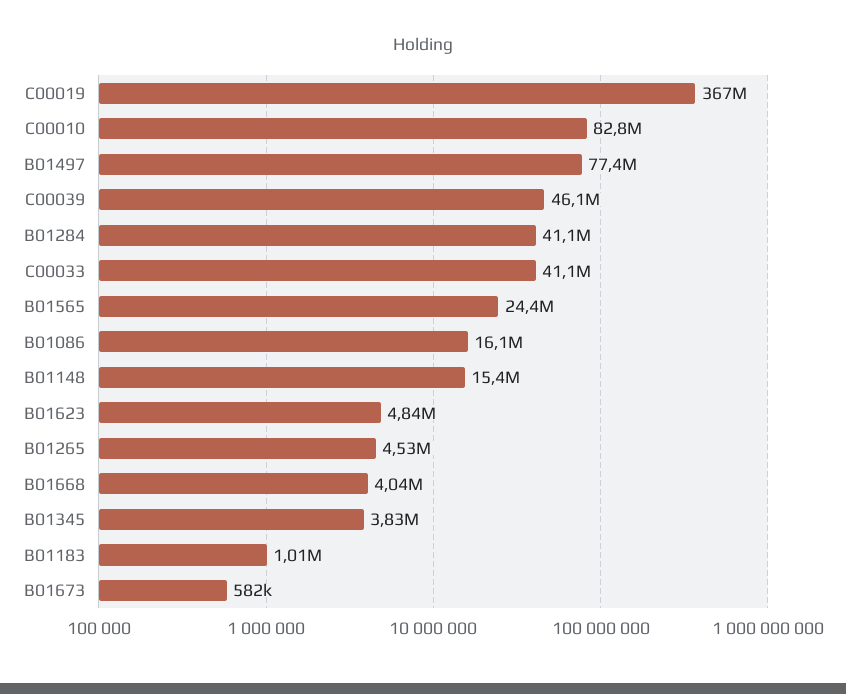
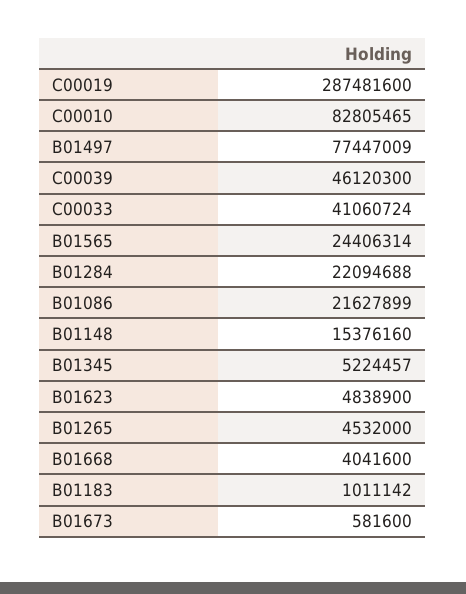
C00019: 367000000 -> 287481600
B01284: 41100000 -> 22094688
B01086: 16100000 -> 21627899
B01345: 3830000 -> 5224457

